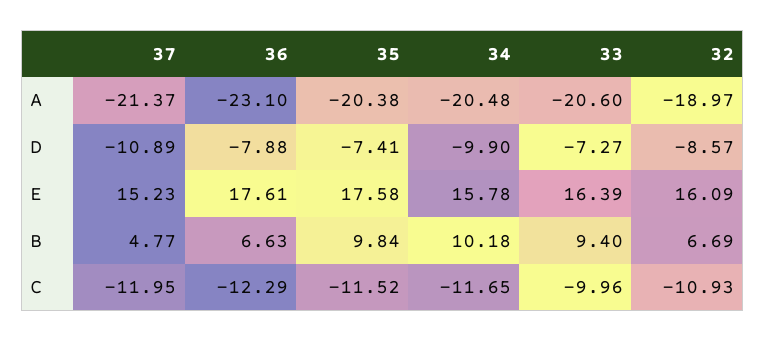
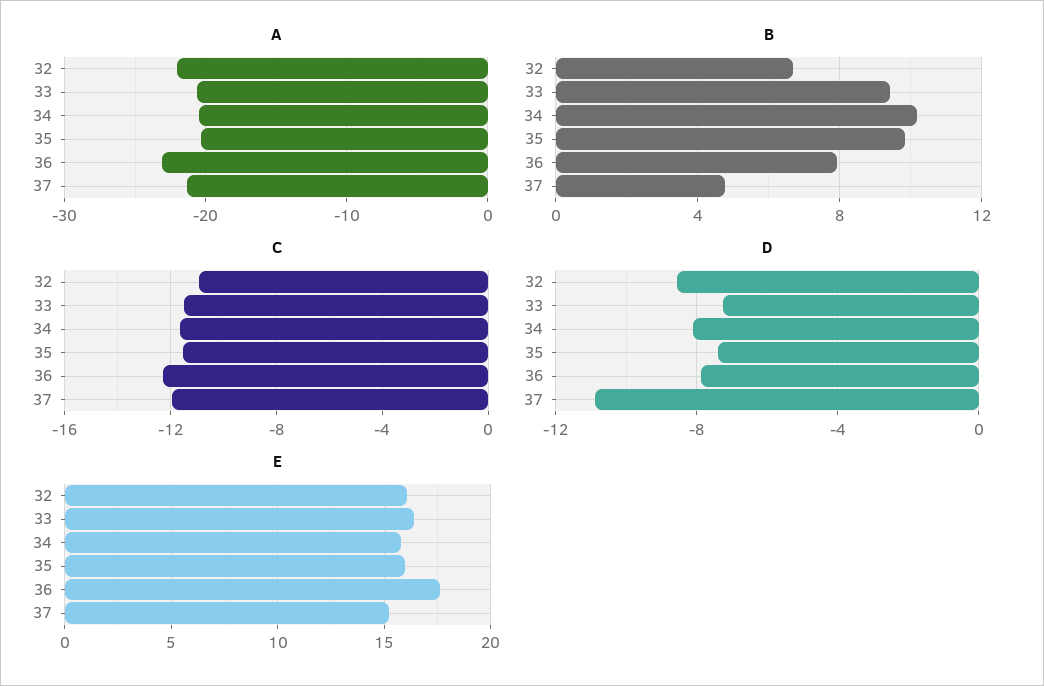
A, 32: -18.97 -> -22
D, 34: -9.9 -> -8
E, 35: 17.58 -> 16
B, 36: 6.63 -> 8
C, 33: -9.96 -> -11.5

